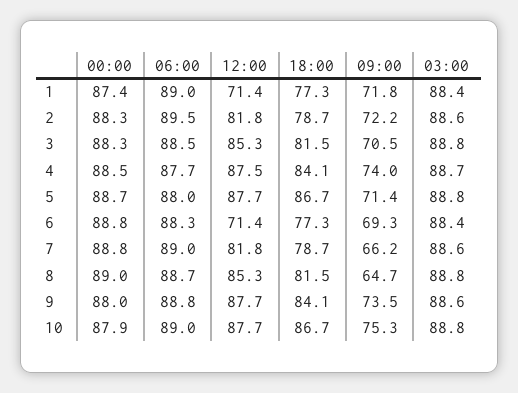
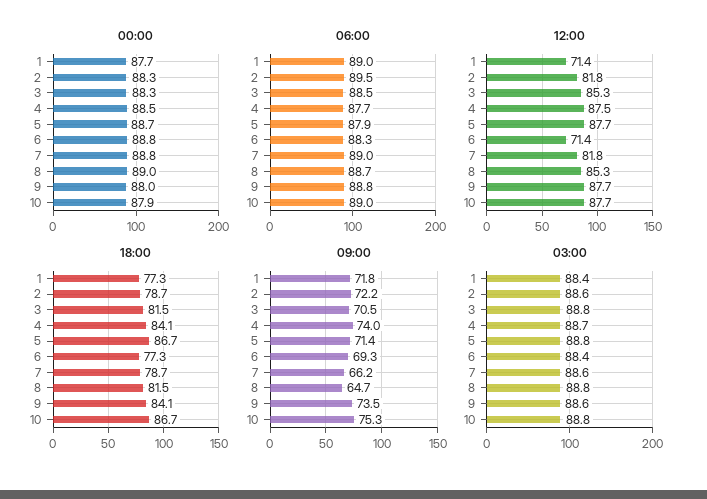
00:00, 1: 87.4 -> 87.7
06:00, 5: 88 -> 87.9

